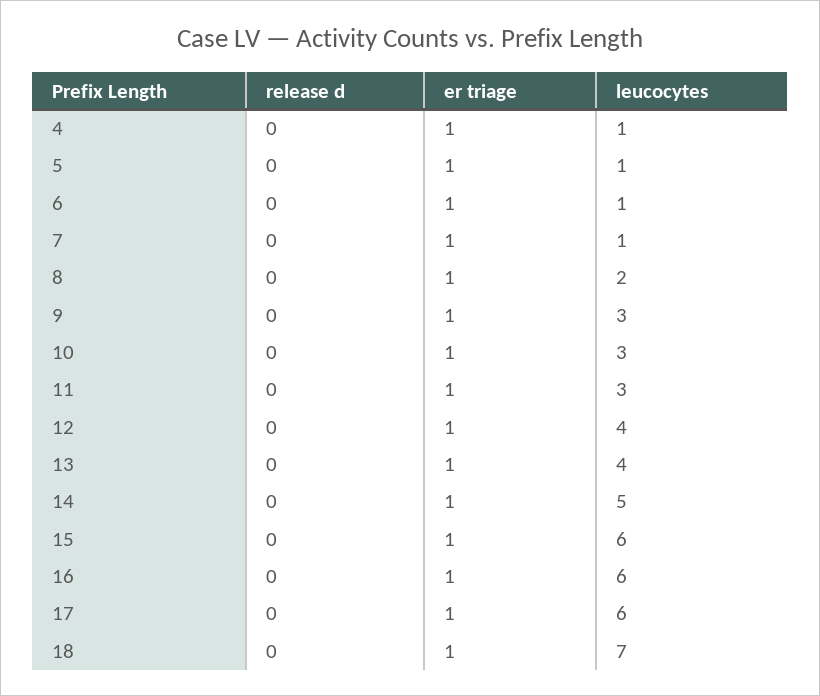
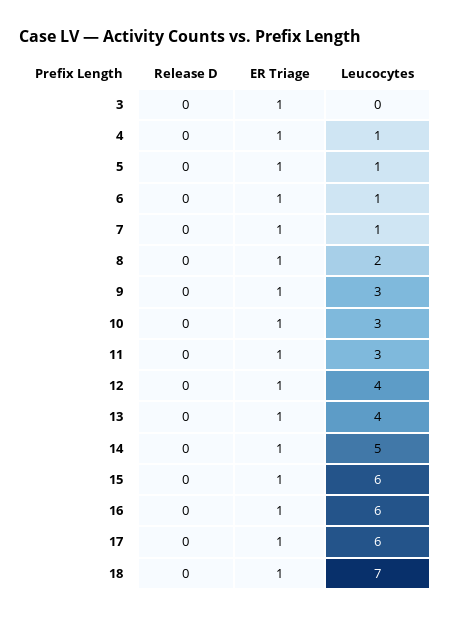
release d, 3: none -> 0
er triage, 3: none -> 1
leucocytes, 3: none -> 0

